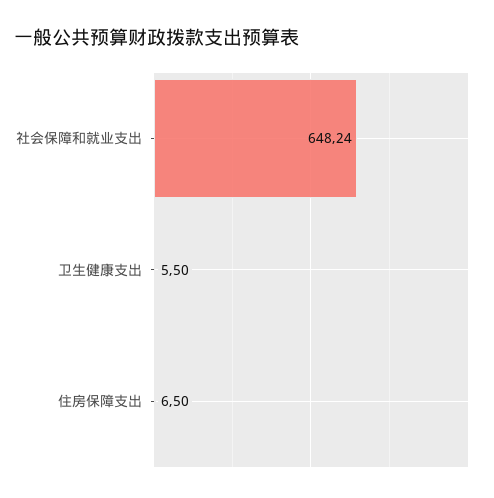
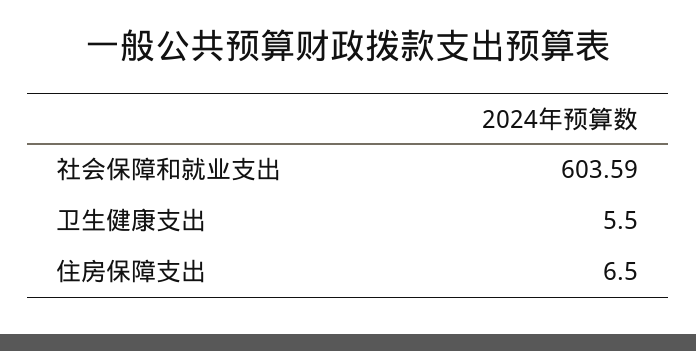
社会保障和就业支出: 648.24 -> 603.59

